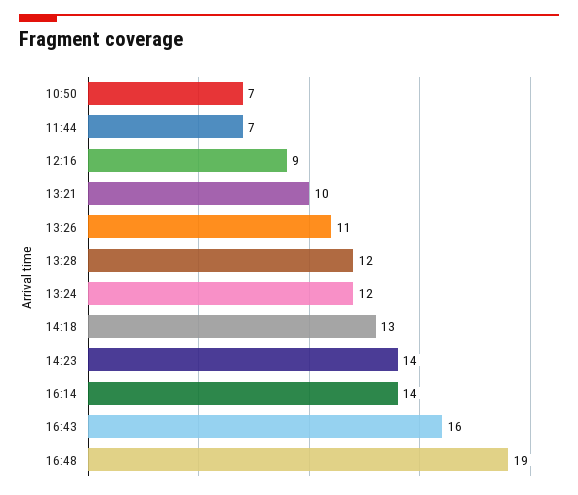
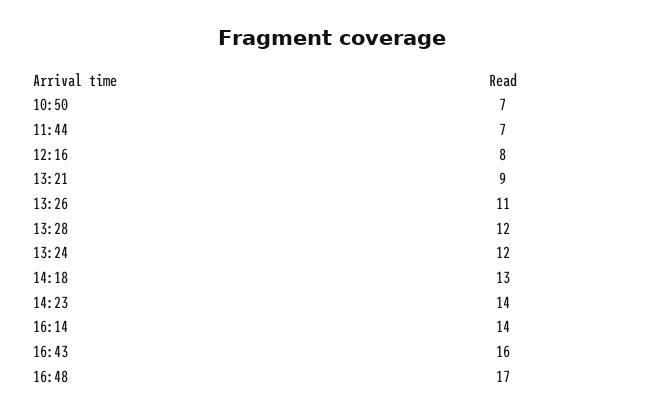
12:16: 9 -> 8
13:21: 10 -> 9
16:48: 19 -> 17

